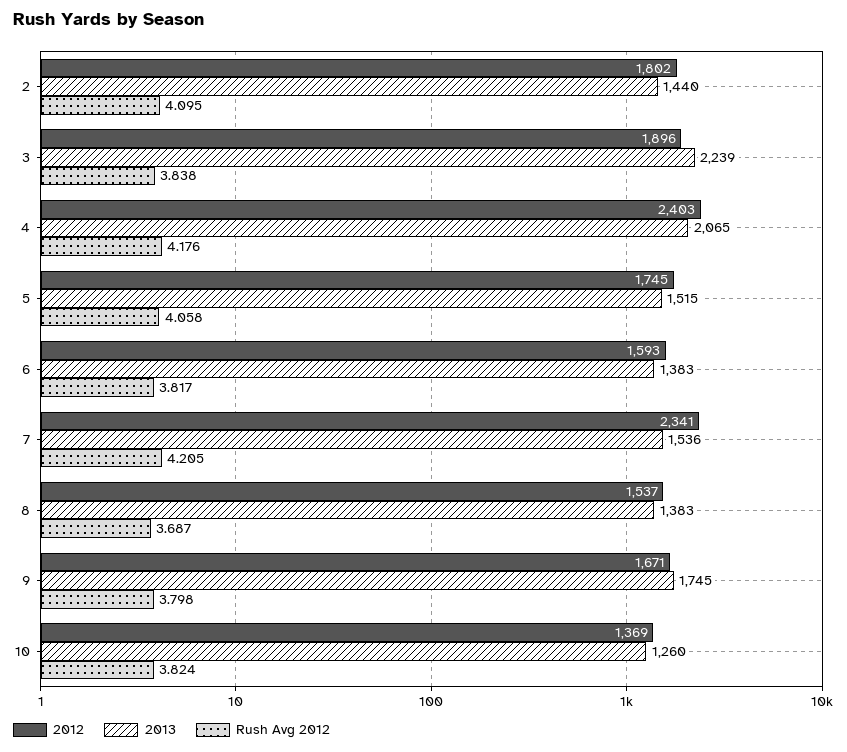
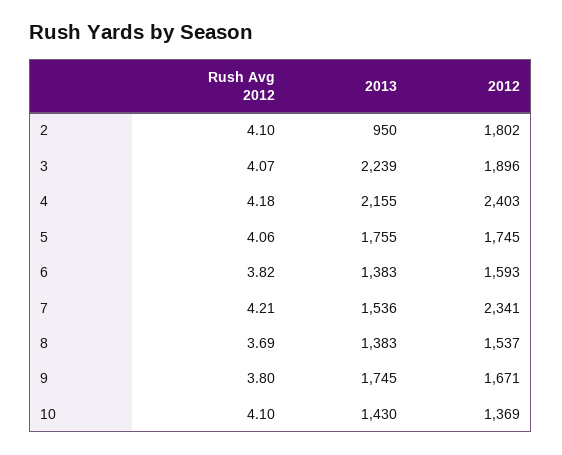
2013, 2: 1440 -> 950
Rush Avg 2012, 3: 3.838 -> 4.07
2013, 4: 2065 -> 2155
2013, 5: 1515 -> 1755
2013, 10: 1260 -> 1430
Rush Avg 2012, 10: 3.824 -> 4.1

